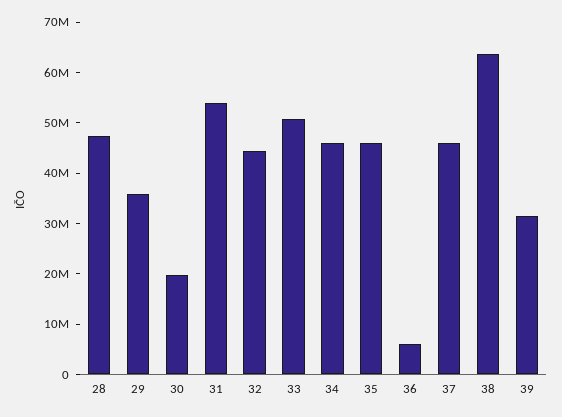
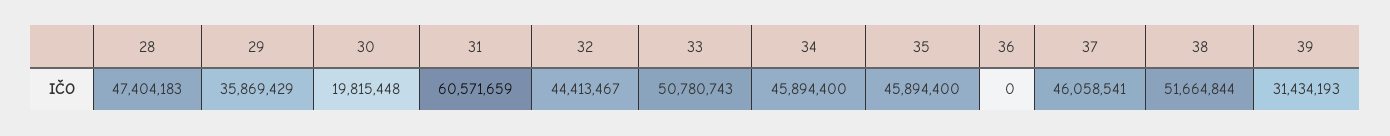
31: 54000000 -> 60571659
36: 6000000 -> 0
38: 64000000 -> 51664844

